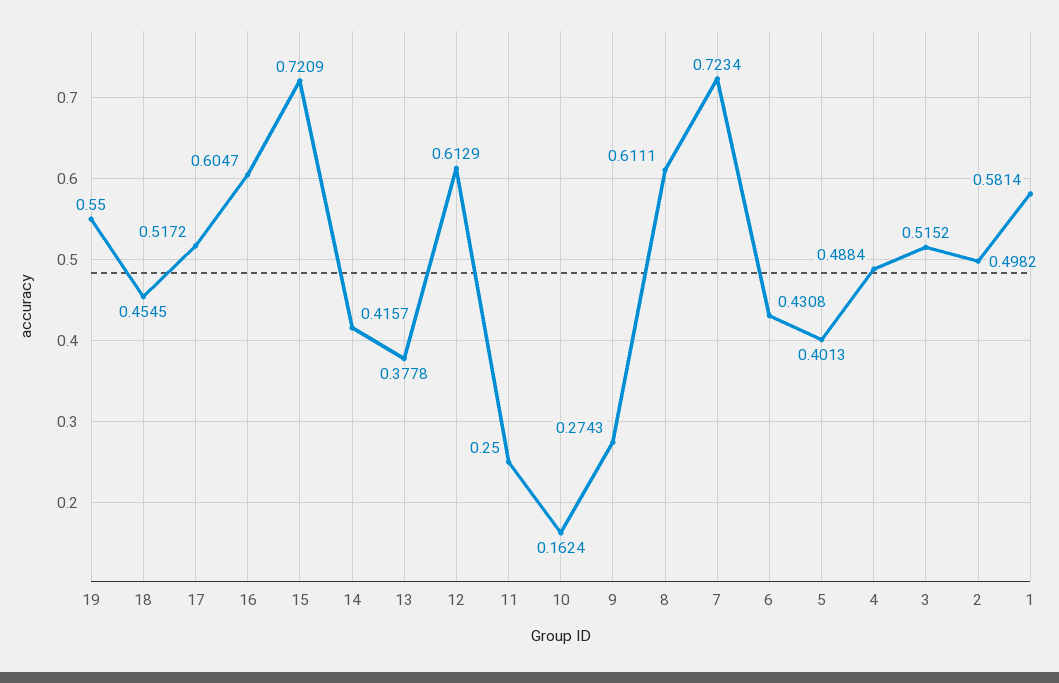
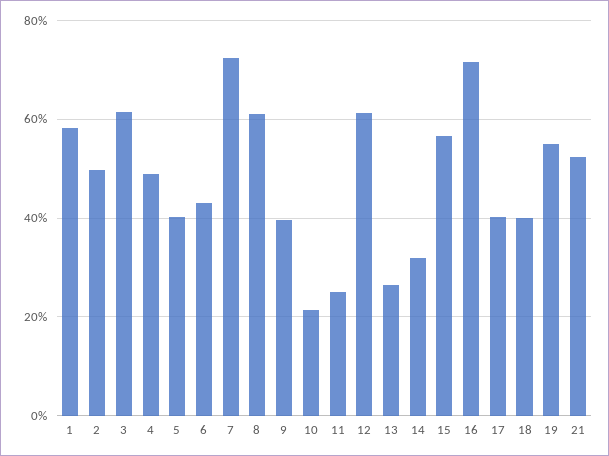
18: 0.4545 -> 0.4
17: 0.5172 -> 0.4
16: 0.6047 -> 0.72
15: 0.7209 -> 0.56
14: 0.4157 -> 0.32
13: 0.3778 -> 0.26
10: 0.1624 -> 0.22
9: 0.2743 -> 0.4
3: 0.5152 -> 0.62
21: none -> 0.52

